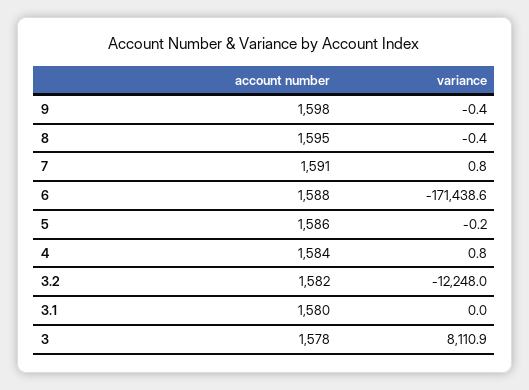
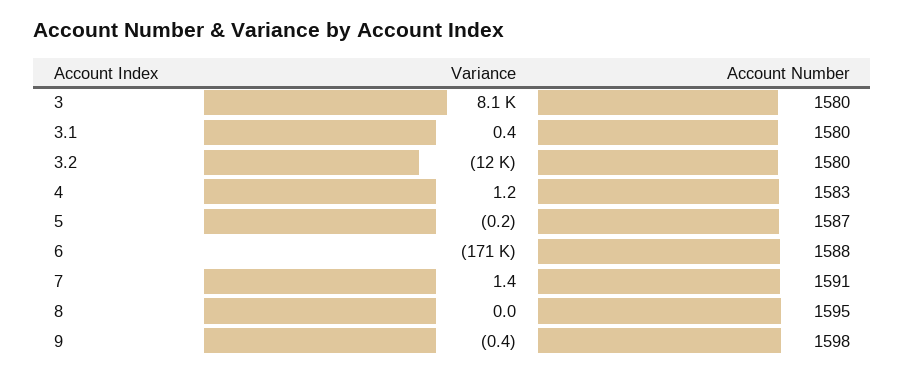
variance, 8: -0.4 -> 0
variance, 7: 0.8 -> 1.4
account number, 5: 1586 -> 1587
account number, 4: 1584 -> 1583
variance, 4: 0.8 -> 1.2
account number, 3.2: 1582 -> 1580
variance, 3.1: 0 -> 0.4
account number, 3: 1578 -> 1580

